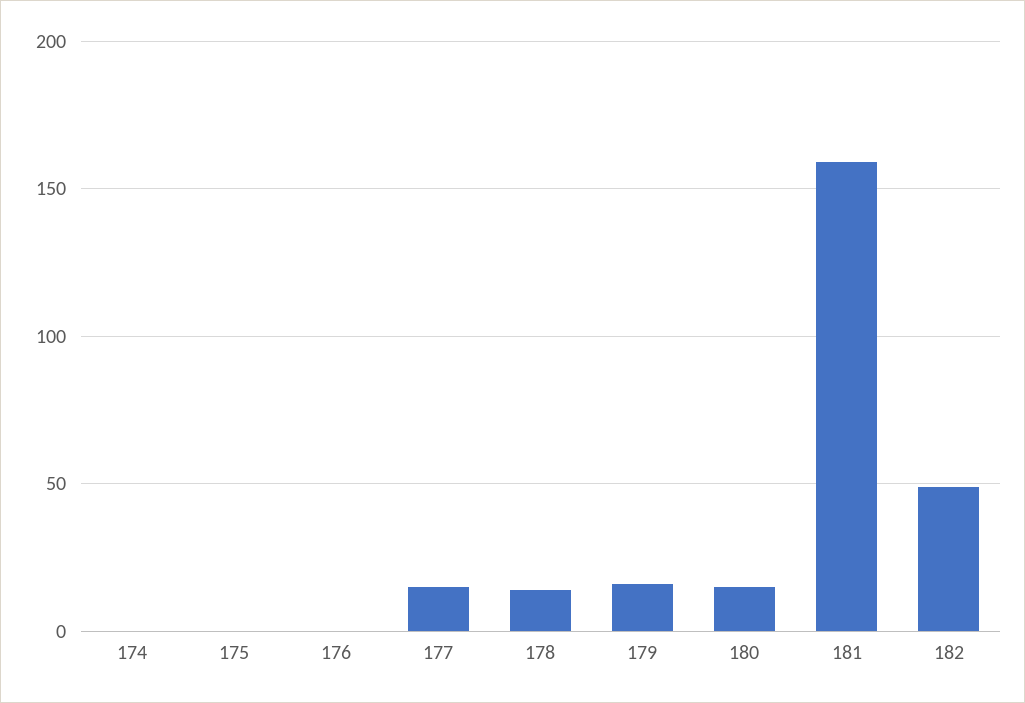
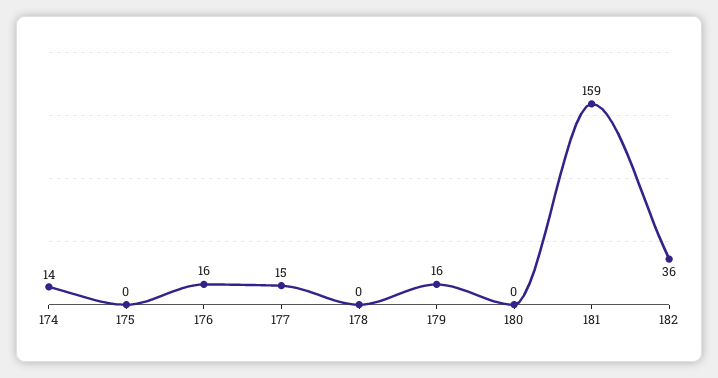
174: 0 -> 14
176: 0 -> 16
178: 15 -> 0
180: 15 -> 0
182: 50 -> 36

